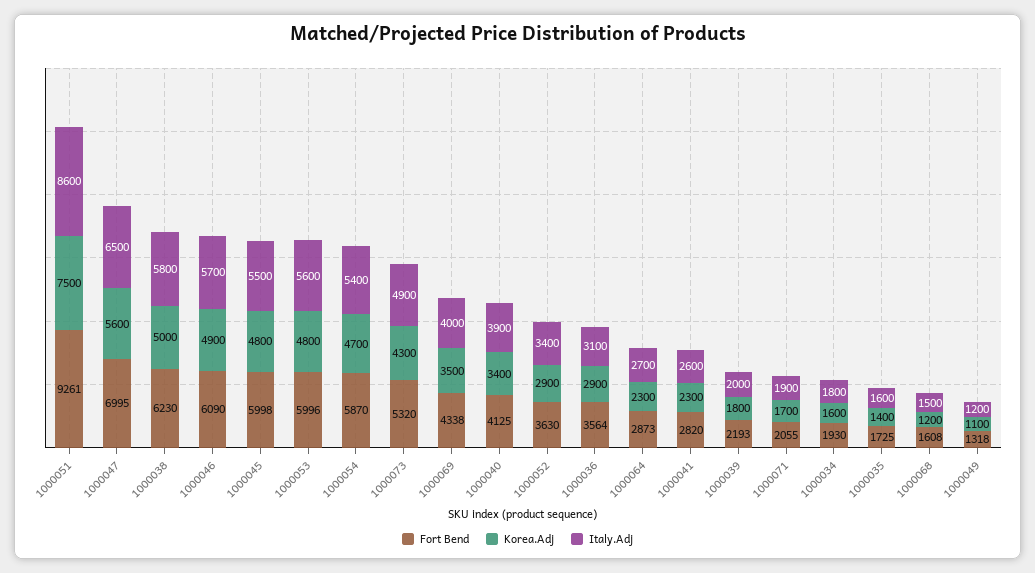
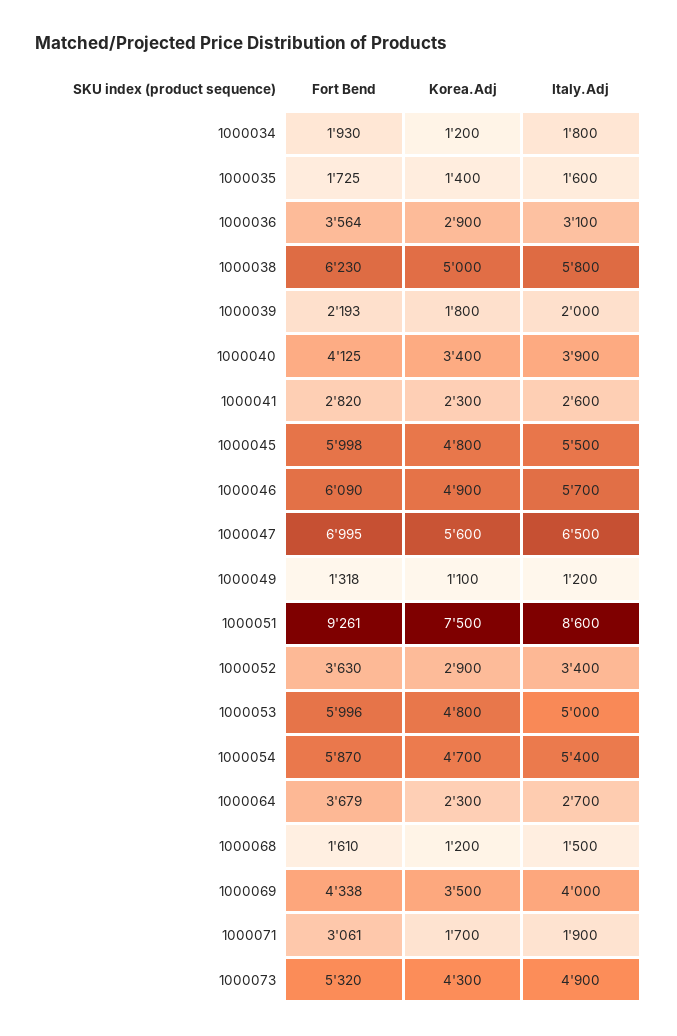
Italy.Adj, 1000053: 5600 -> 5000
Fort Bend, 1000064: 2873 -> 3679
Fort Bend, 1000071: 2055 -> 3061
Korea.Adj, 1000034: 1600 -> 1200
Fort Bend, 1000068: 1608 -> 1610

